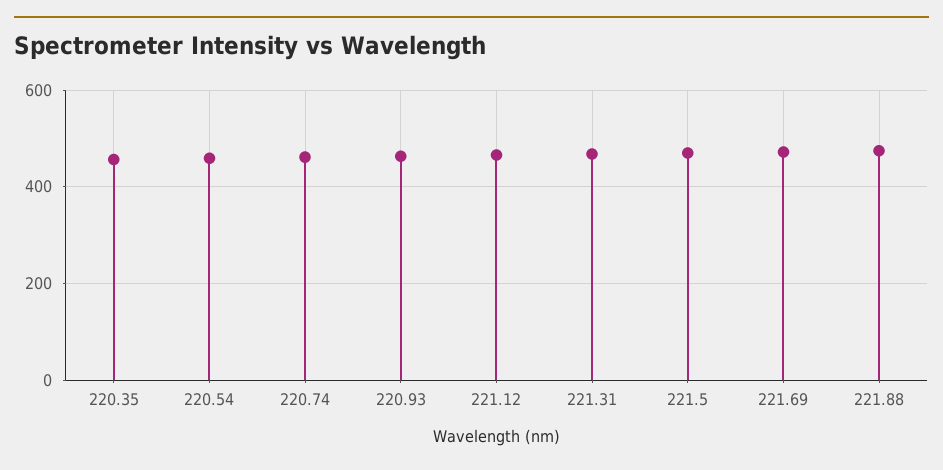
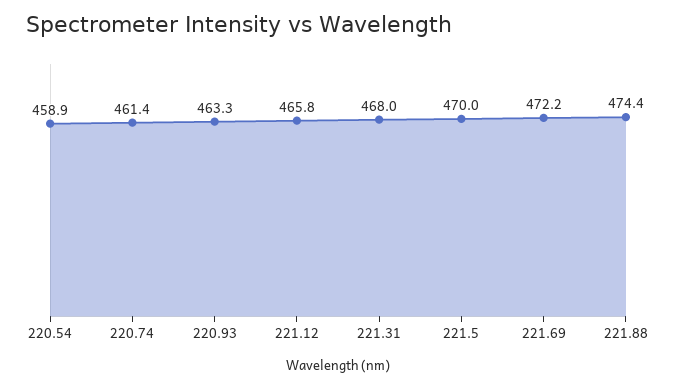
220.35: 460 -> none

